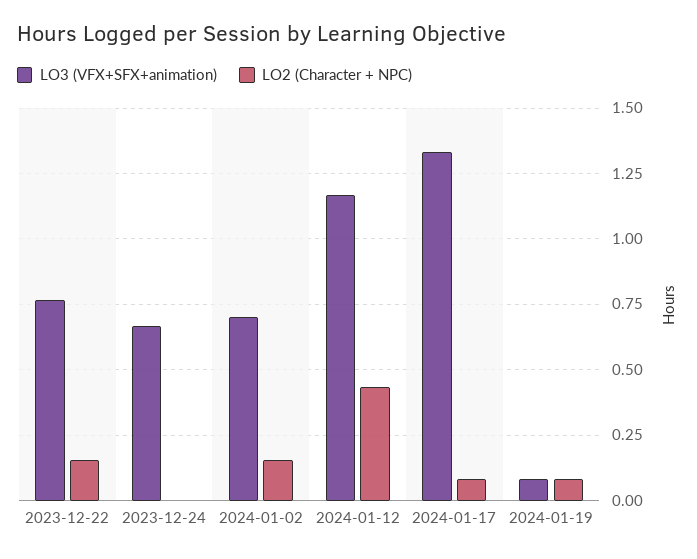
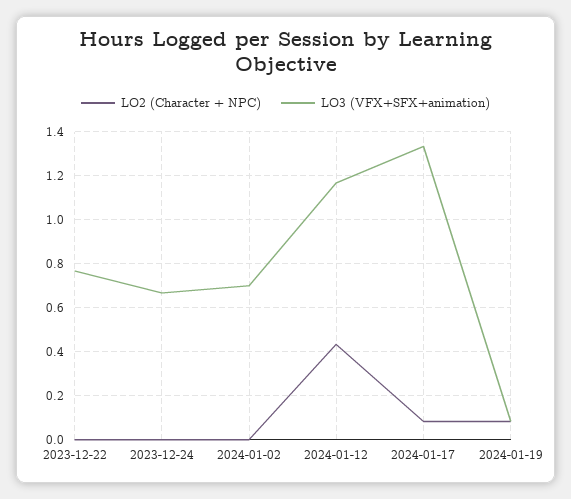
LO2 (Character + NPC), 2023-12-22: 0.15 -> 0
LO2 (Character + NPC), 2024-01-02: 0.15 -> 0

